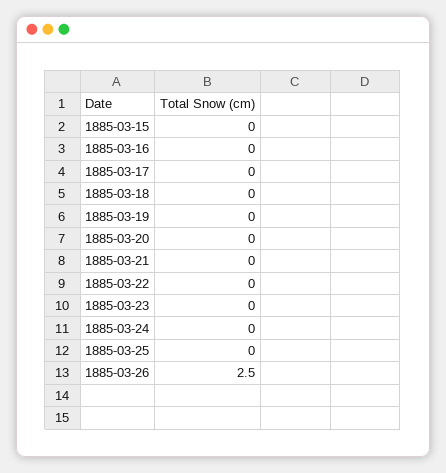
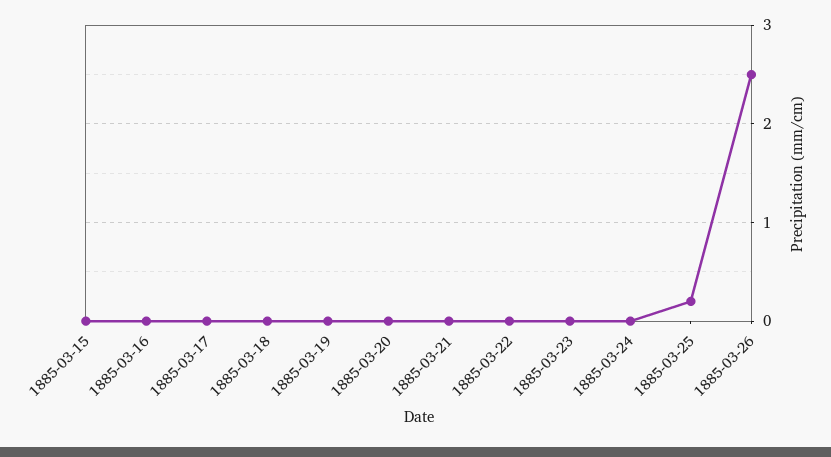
1885-03-25: 0 -> 0.2

